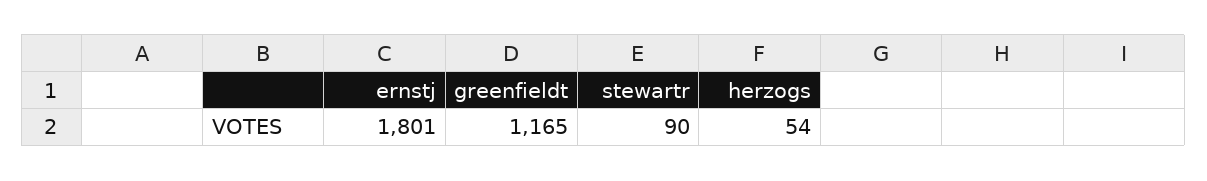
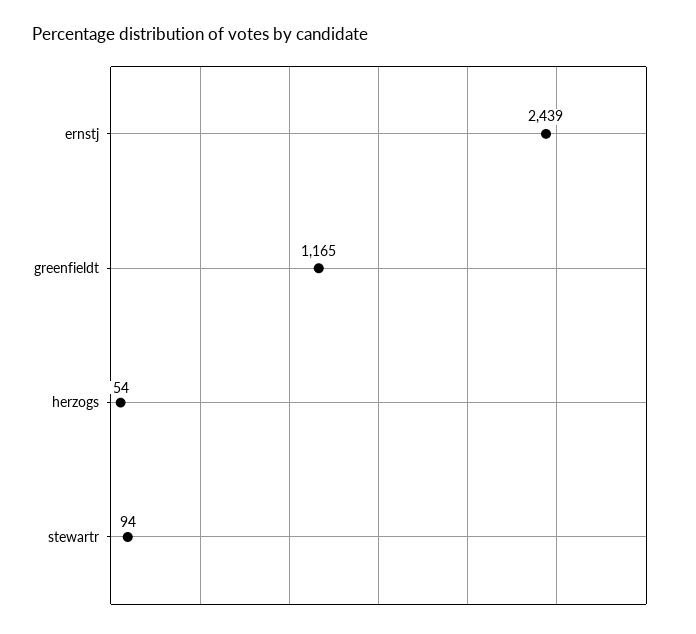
ernstj: 1801 -> 2439
stewartr: 90 -> 94

